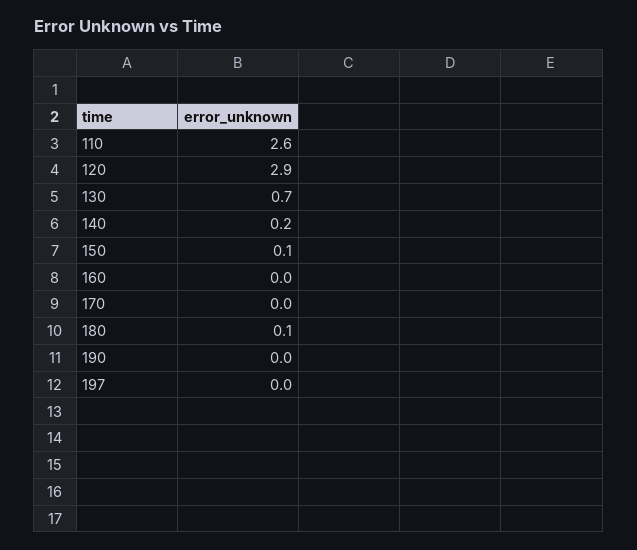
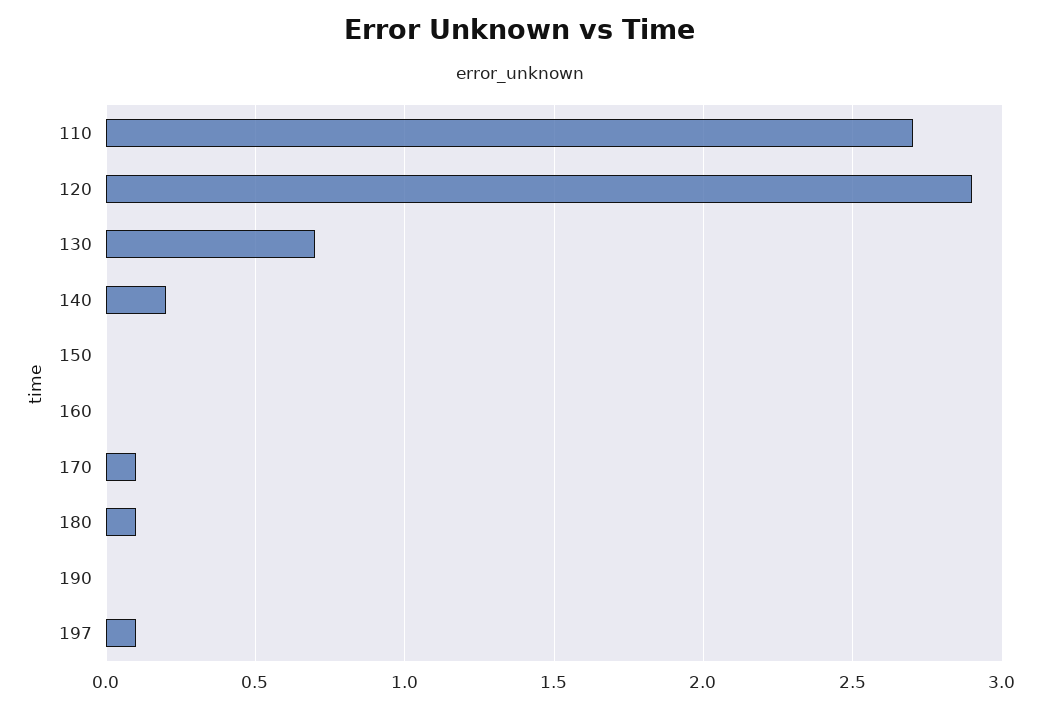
110: 2.6 -> 2.7
150: 0.1 -> 0
170: 0 -> 0.1
197: 0 -> 0.1

